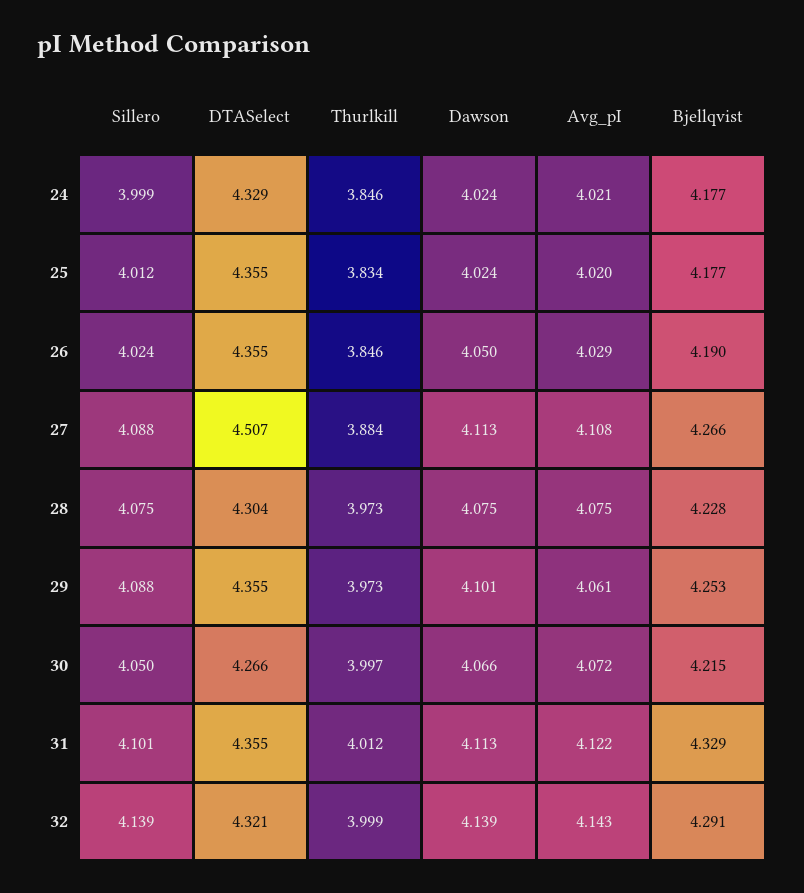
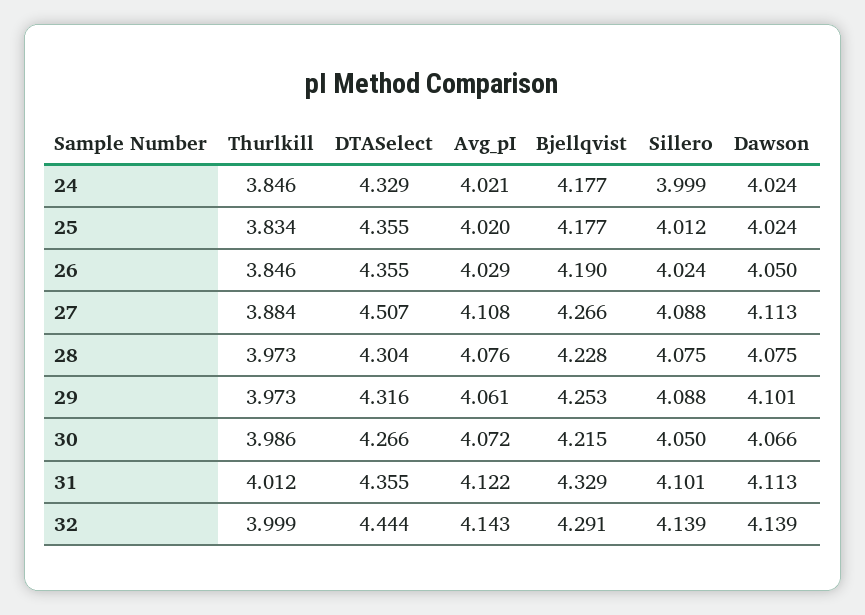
Avg_pI, 28: 4.075 -> 4.076
DTASelect, 29: 4.355 -> 4.316
Thurlkill, 30: 3.997 -> 3.986
DTASelect, 32: 4.321 -> 4.444

